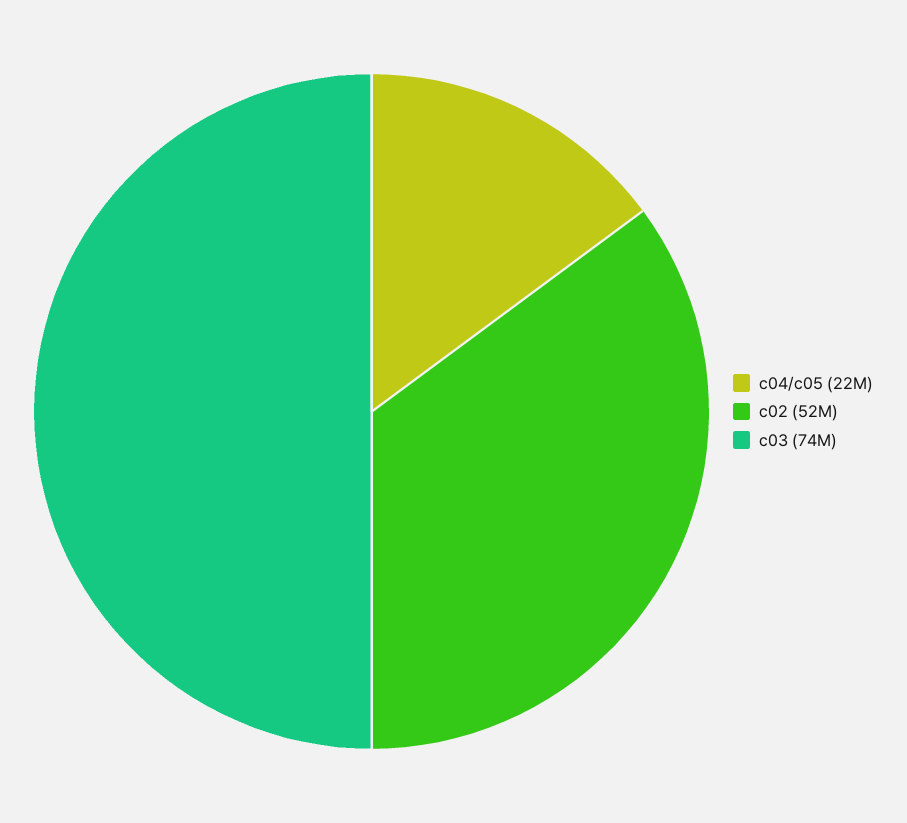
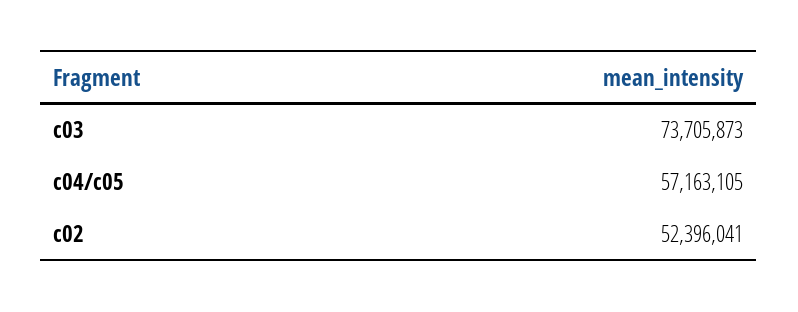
c04/c05: 22000000 -> 57163105

